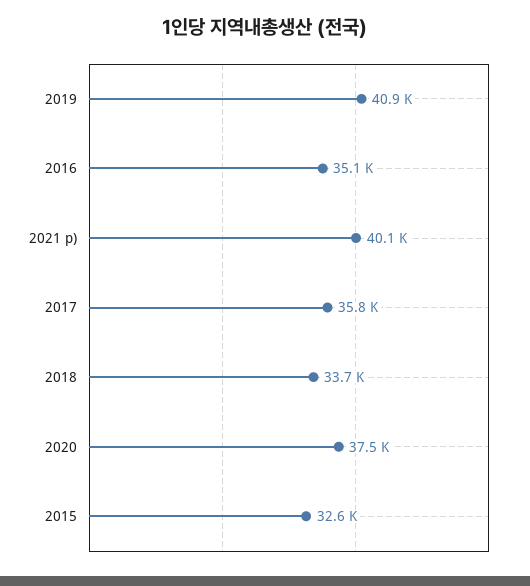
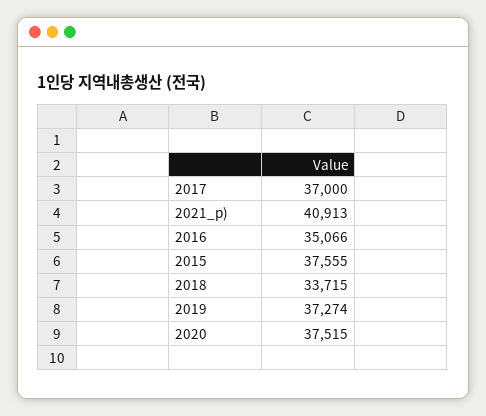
2019: 40900 -> 37274
2021 p): 40100 -> 40913
2017: 35800 -> 37000
2015: 32600 -> 37555

